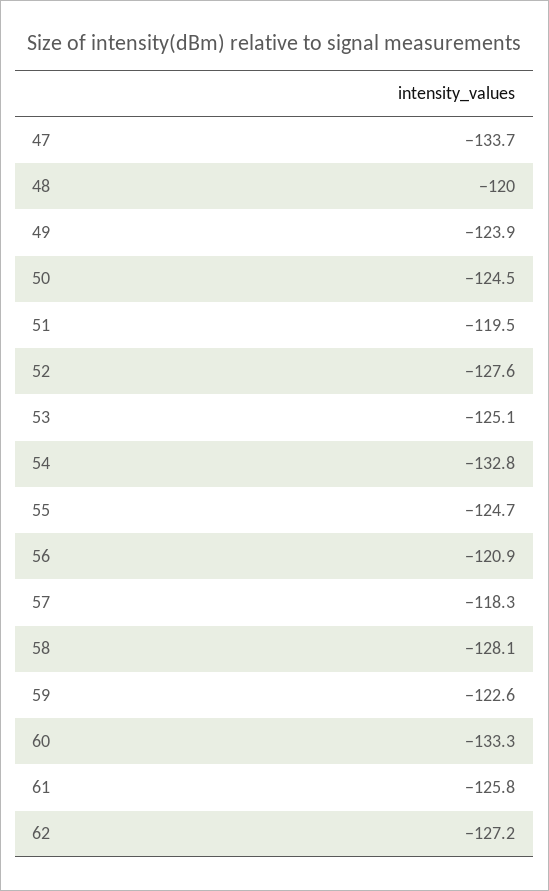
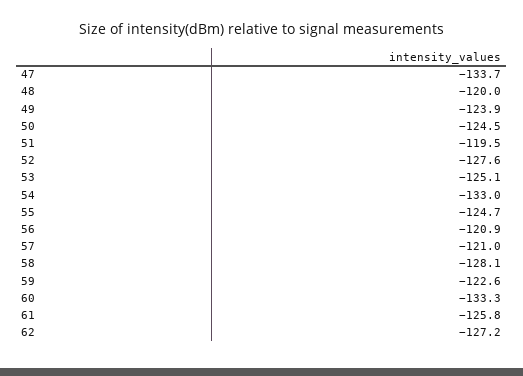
54: -132.8 -> -133
57: -118.3 -> -121

